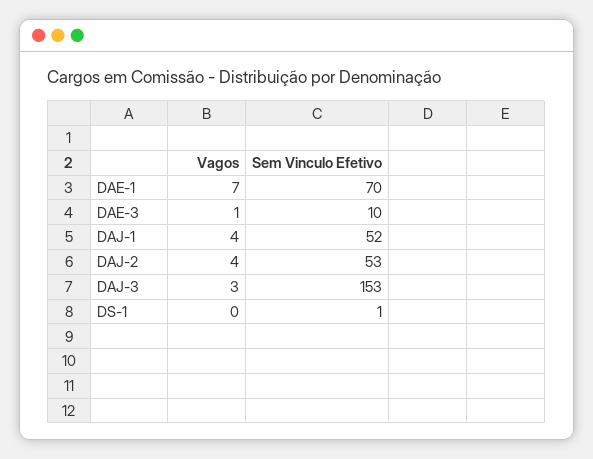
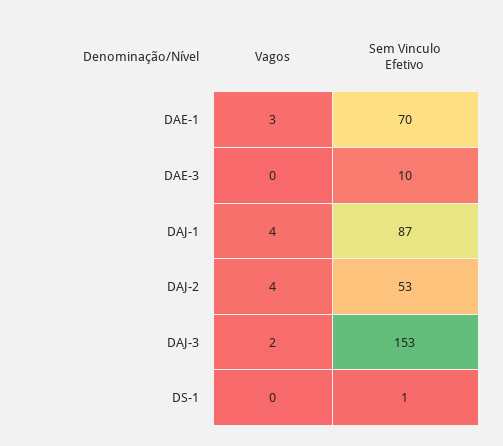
Vagos, DAE-1: 7 -> 3
Vagos, DAE-3: 1 -> 0
Sem Vinculo Efetivo, DAJ-1: 52 -> 87
Vagos, DAJ-3: 3 -> 2

